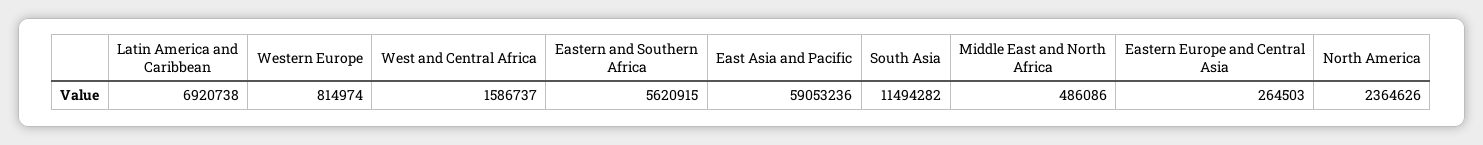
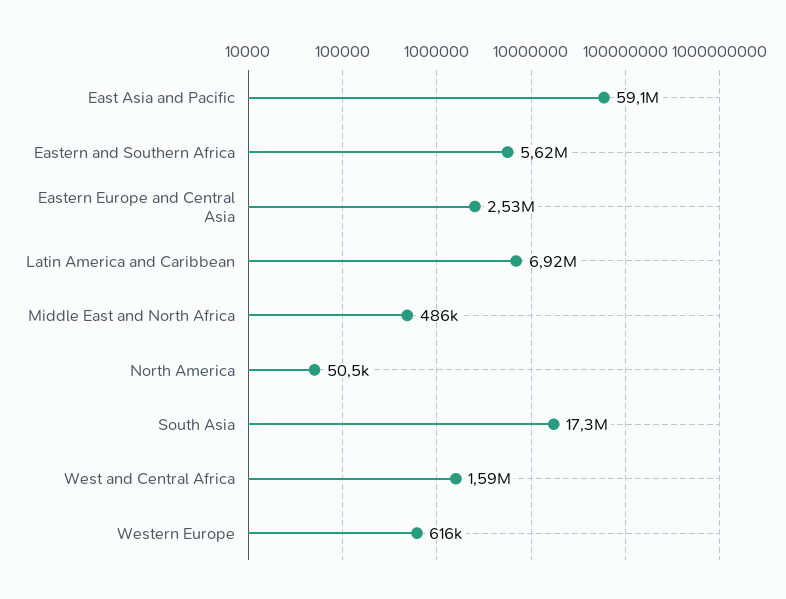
Western Europe: 814974 -> 616000
South Asia: 11494282 -> 17300000
Eastern Europe and Central Asia: 264503 -> 2530000
North America: 2364626 -> 50500

